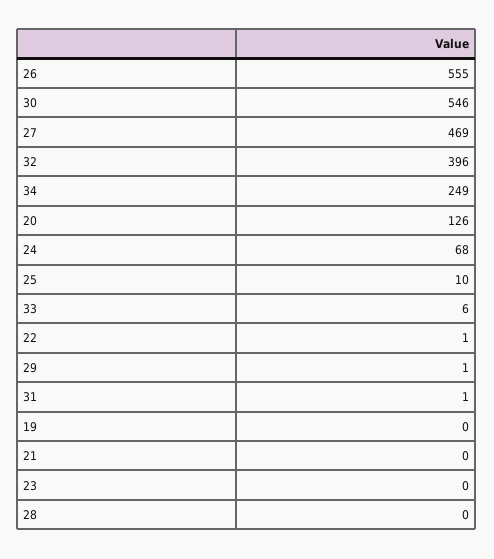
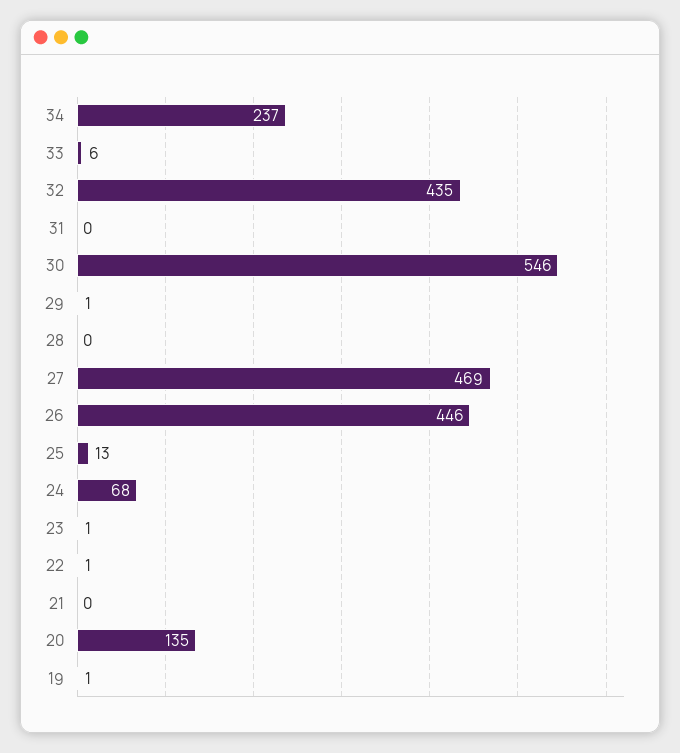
26: 555 -> 446
32: 396 -> 435
34: 249 -> 237
20: 126 -> 135
25: 10 -> 13
31: 1 -> 0
19: 0 -> 1
23: 0 -> 1

